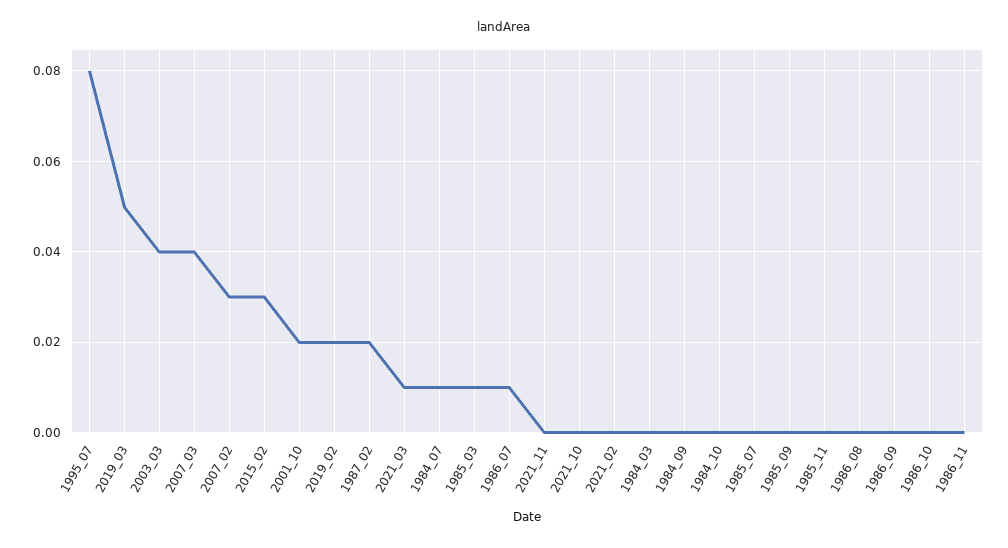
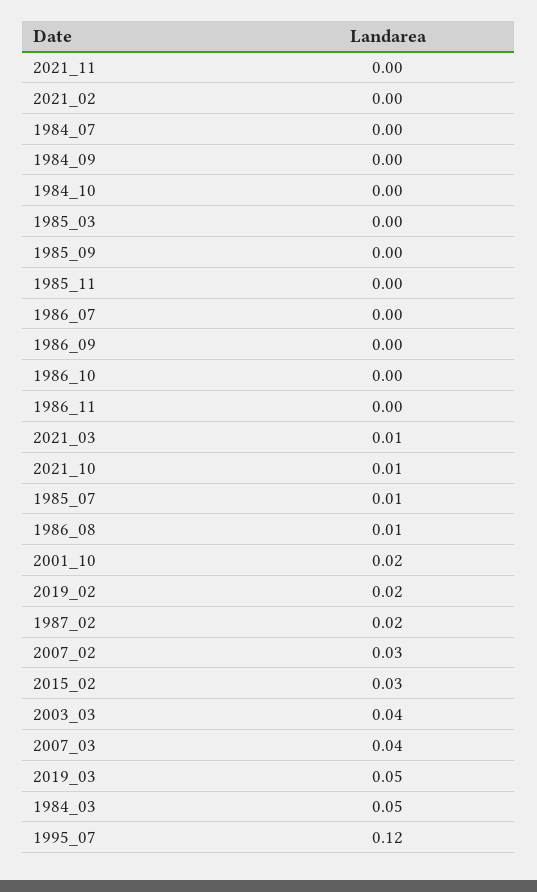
1995_07: 0.08 -> 0.12
1984_07: 0.01 -> 0
1985_03: 0.01 -> 0
1986_07: 0.01 -> 0
2021_10: 0 -> 0.01
1984_03: 0 -> 0.05
1985_07: 0 -> 0.01
1986_08: 0 -> 0.01

